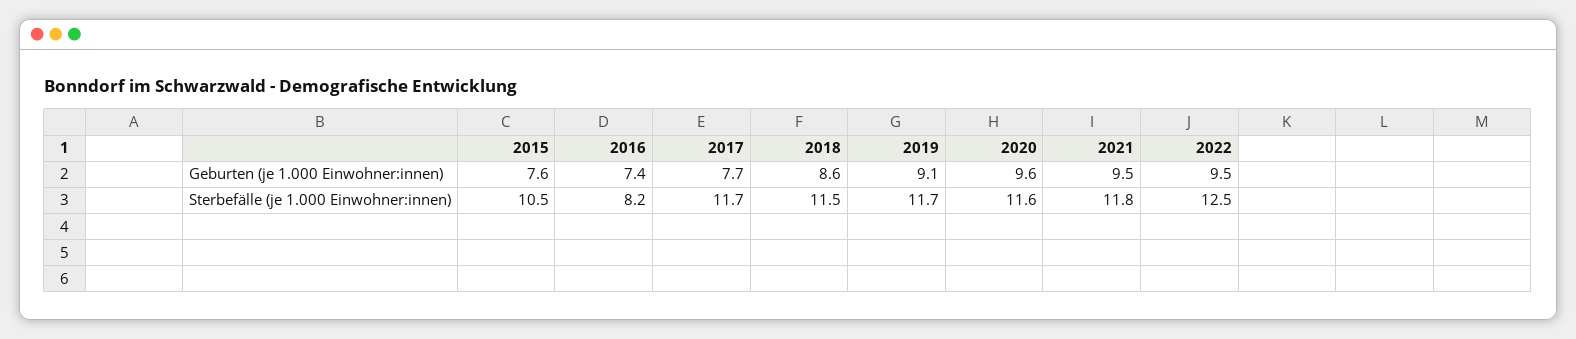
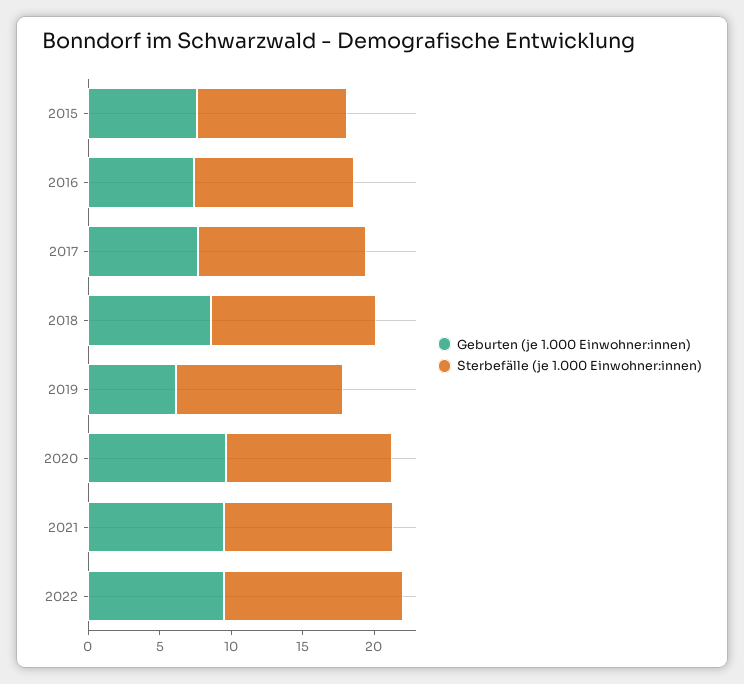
Geburten (je 1.000 Einwohner:innen), 2019: 9.1 -> 6
Sterbefälle (je 1.000 Einwohner:innen), 2016: 8.2 -> 11

